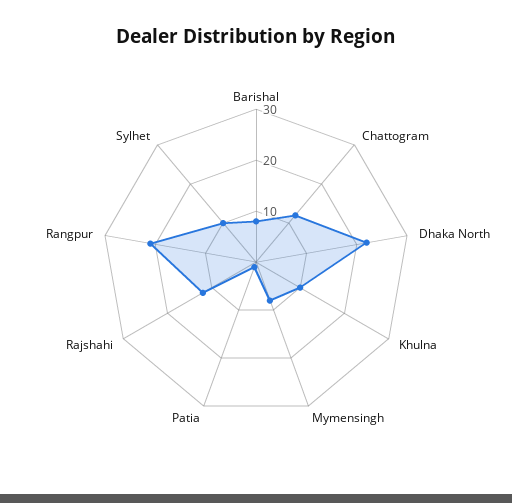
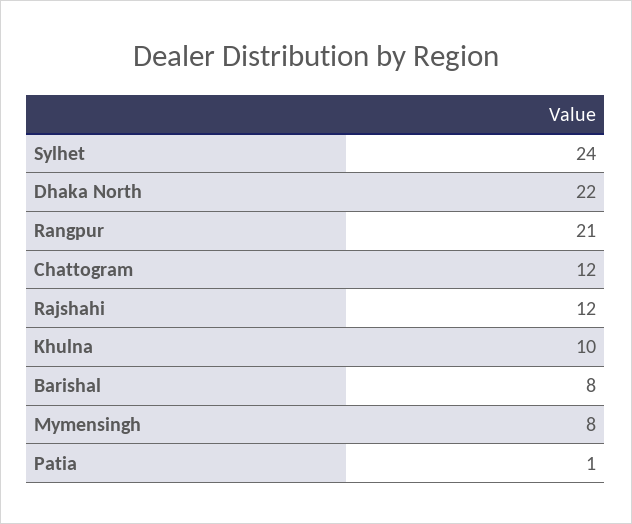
Sylhet: 10 -> 24

